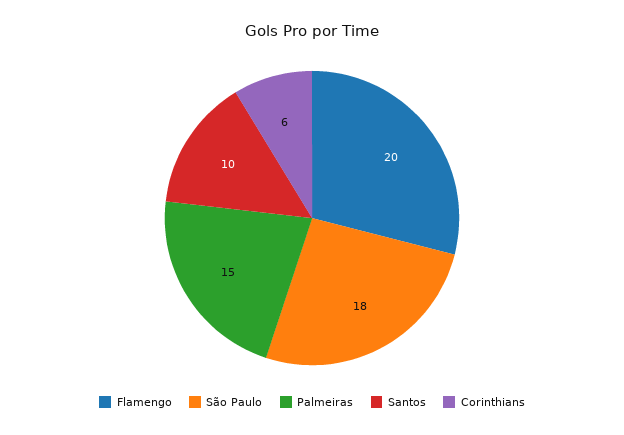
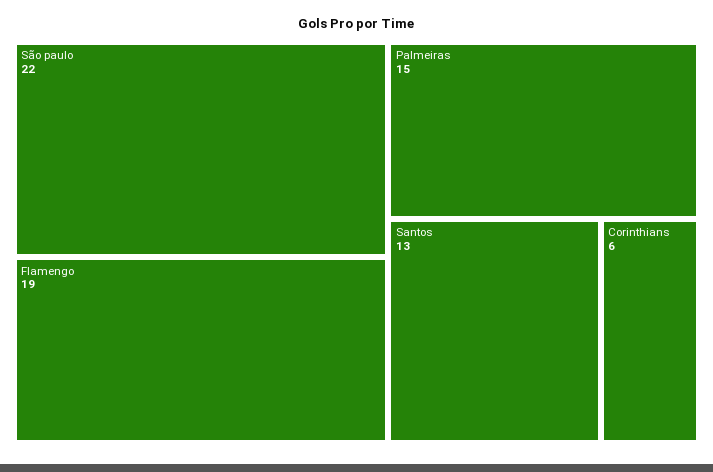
Flamengo: 20 -> 19
São Paulo: 18 -> 22
Santos: 10 -> 13

